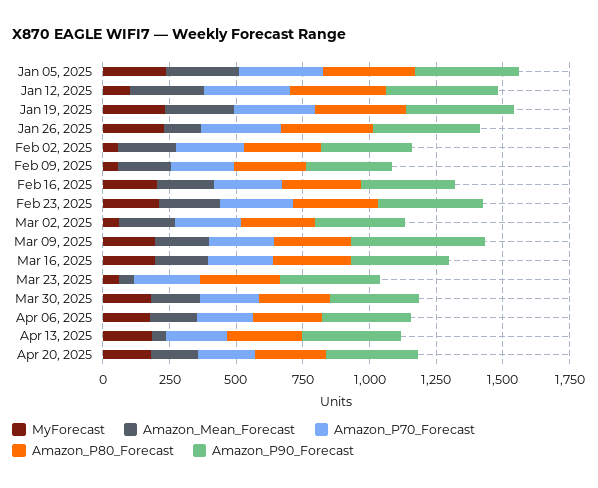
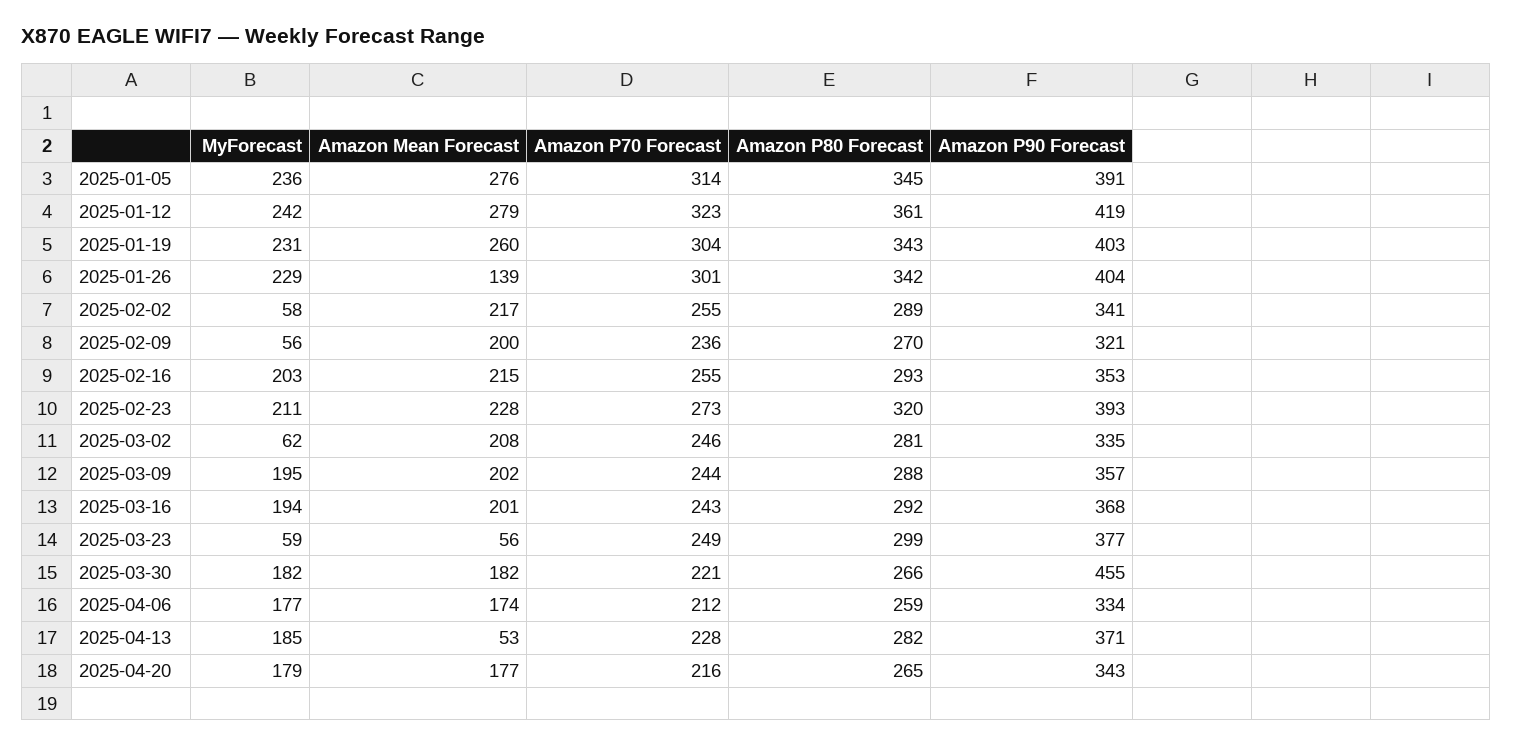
MyForecast, Jan 12, 2025: 100 -> 242
Amazon_P90_Forecast, Mar 09, 2025: 500 -> 357
Amazon_P90_Forecast, Mar 30, 2025: 350 -> 455

